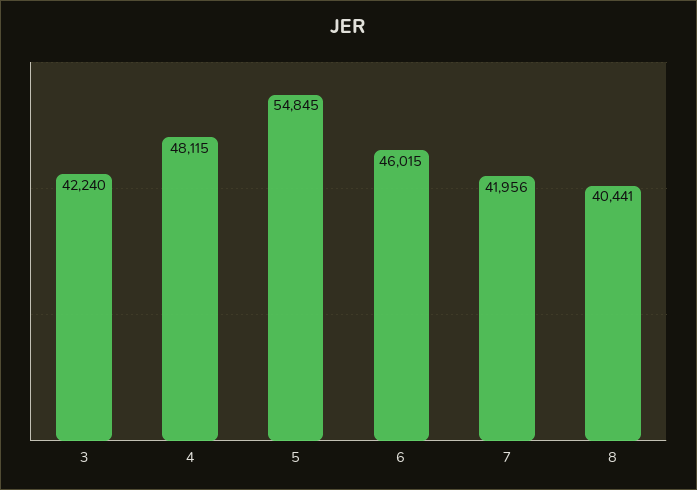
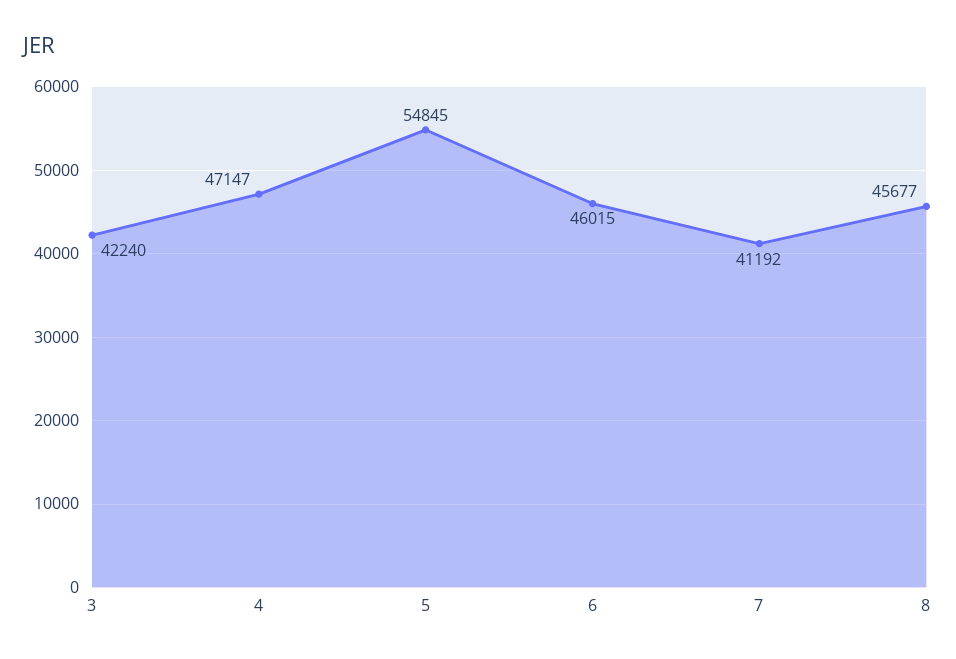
4: 48115 -> 47147
7: 41956 -> 41192
8: 40441 -> 45677

